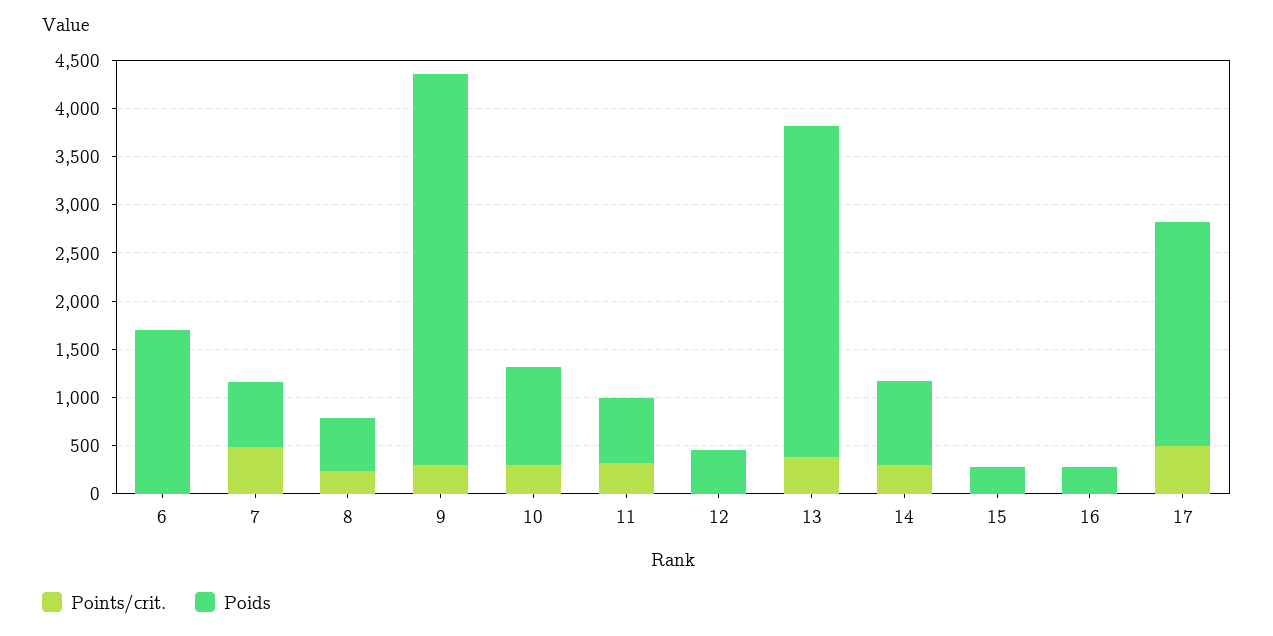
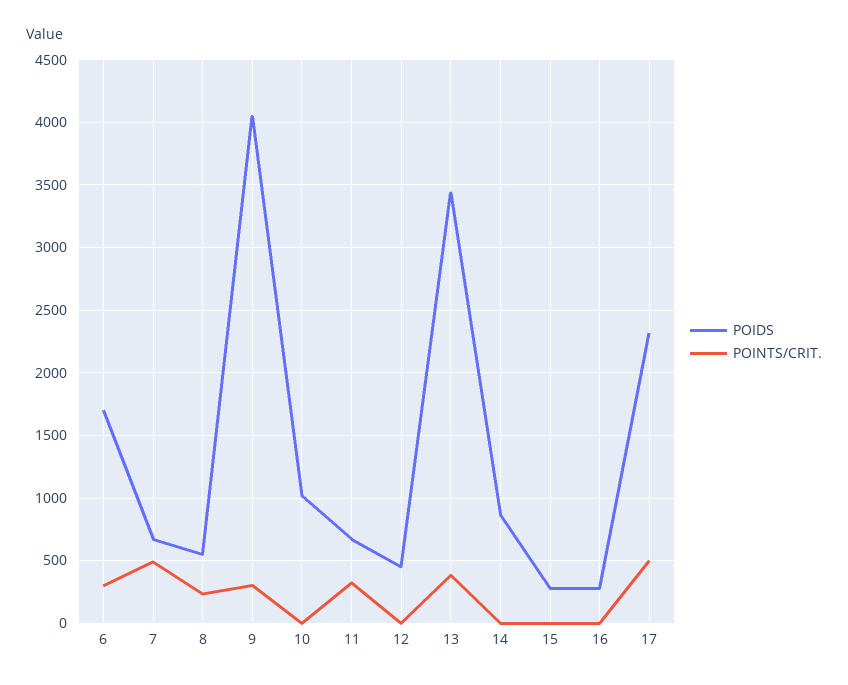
Points/crit., 6: 0 -> 300
Points/crit., 10: 300 -> 0
Points/crit., 14: 300 -> 0

